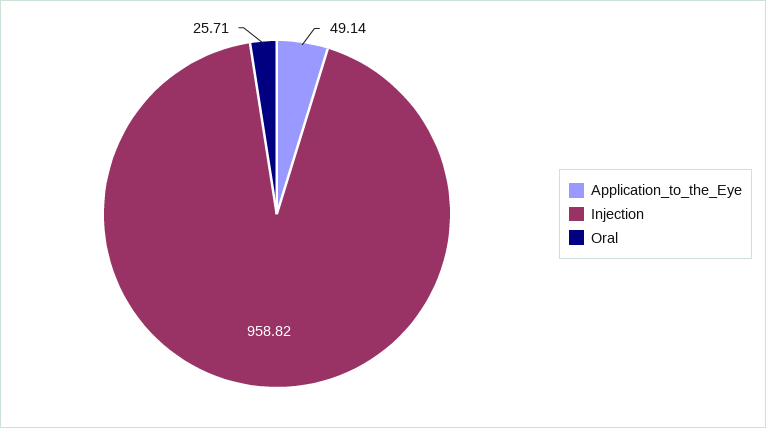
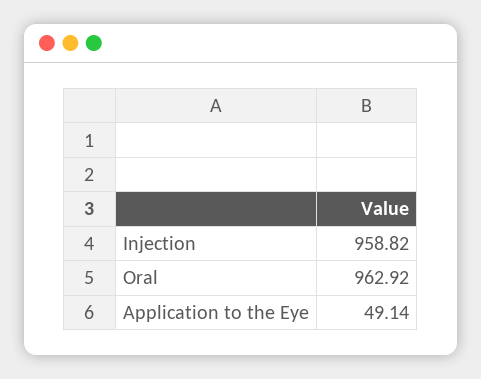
Oral: 25.71 -> 962.92

